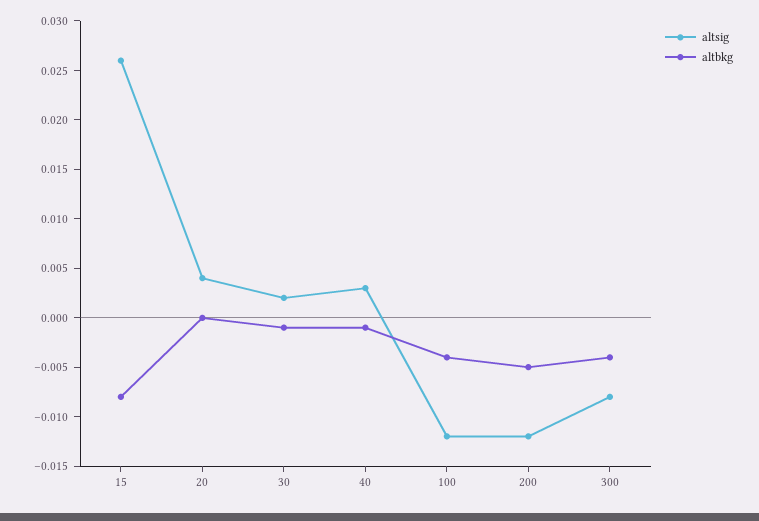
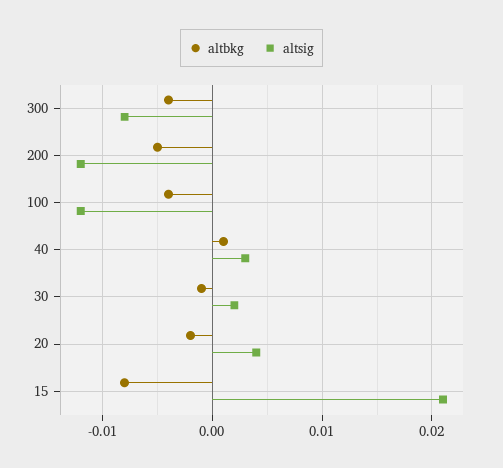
altsig, 15: 0.026 -> 0.021
altbkg, 20: 0 -> -0.002
altbkg, 40: -0.001 -> 0.001

